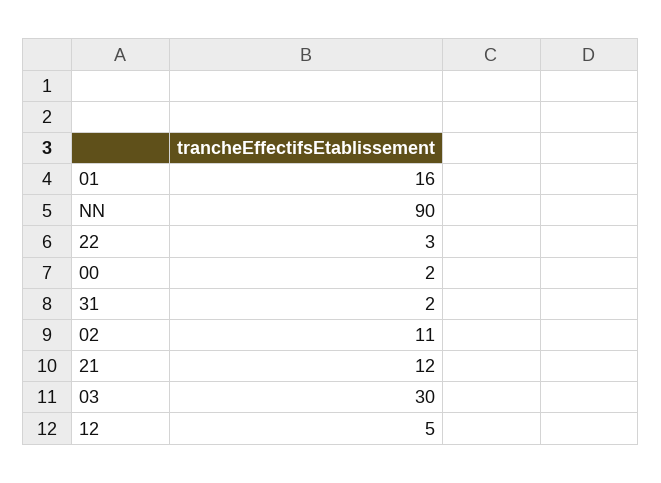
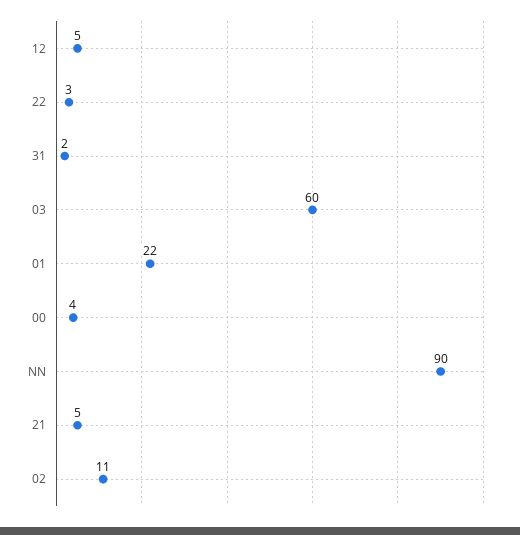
01: 16 -> 22
00: 2 -> 4
21: 12 -> 5
03: 30 -> 60

